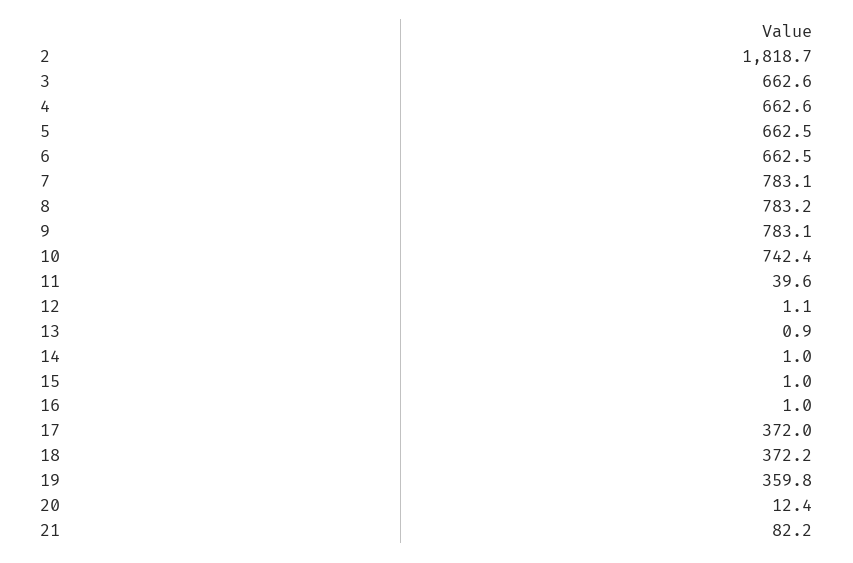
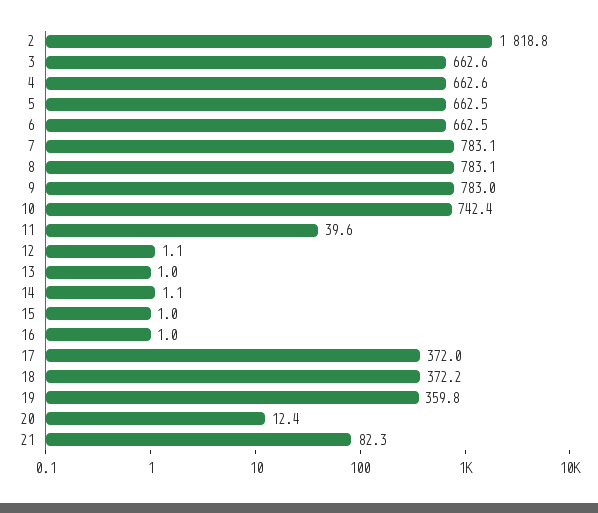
2: 1818.7 -> 1818.8
8: 783.2 -> 783.1
9: 783.1 -> 783
13: 0.9 -> 1
14: 1 -> 1.1
21: 82.2 -> 82.3

